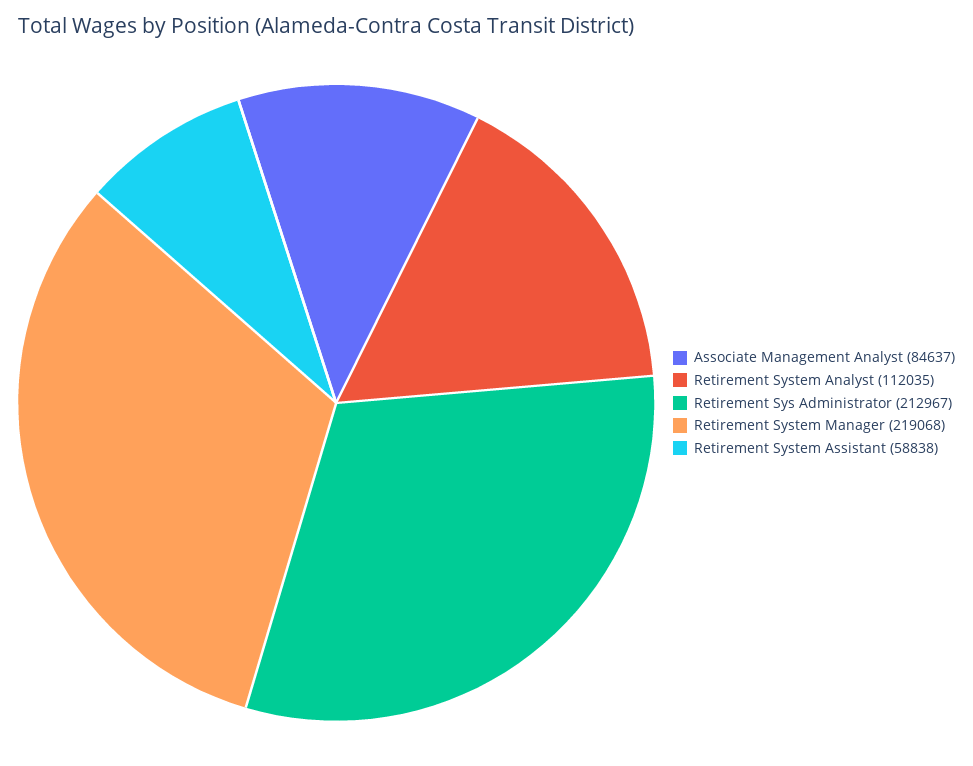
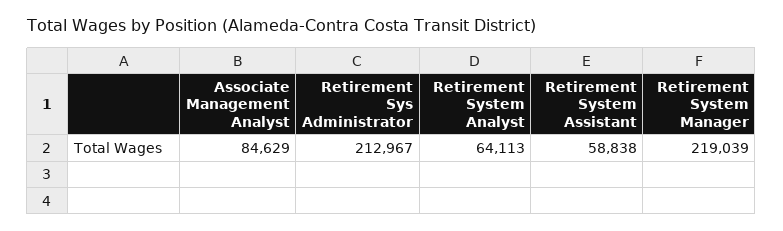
Associate Management Analyst: 84637 -> 84629
Retirement System Analyst: 112035 -> 64113
Retirement System Manager: 219068 -> 219039

